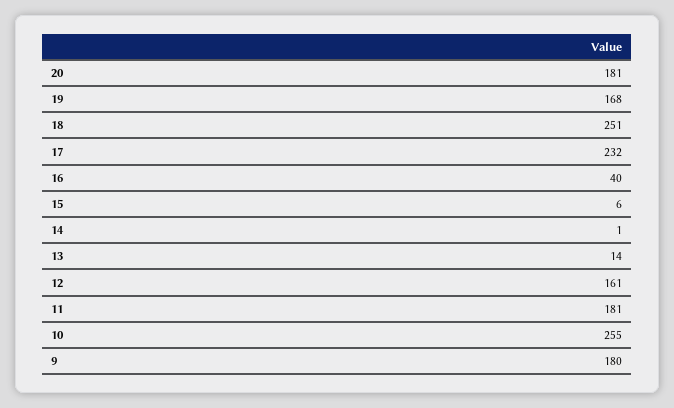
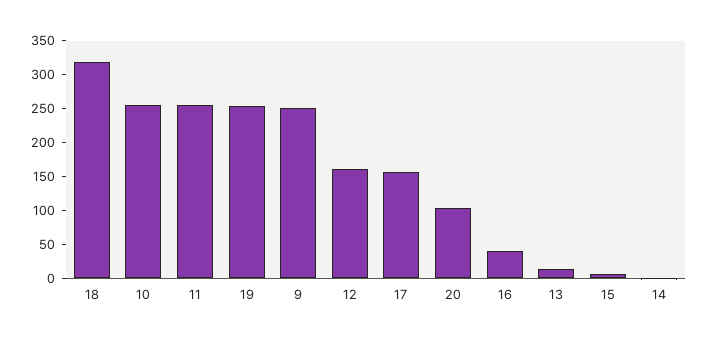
20: 181 -> 100
19: 168 -> 250
18: 251 -> 325
17: 232 -> 150
11: 181 -> 250
9: 180 -> 250

